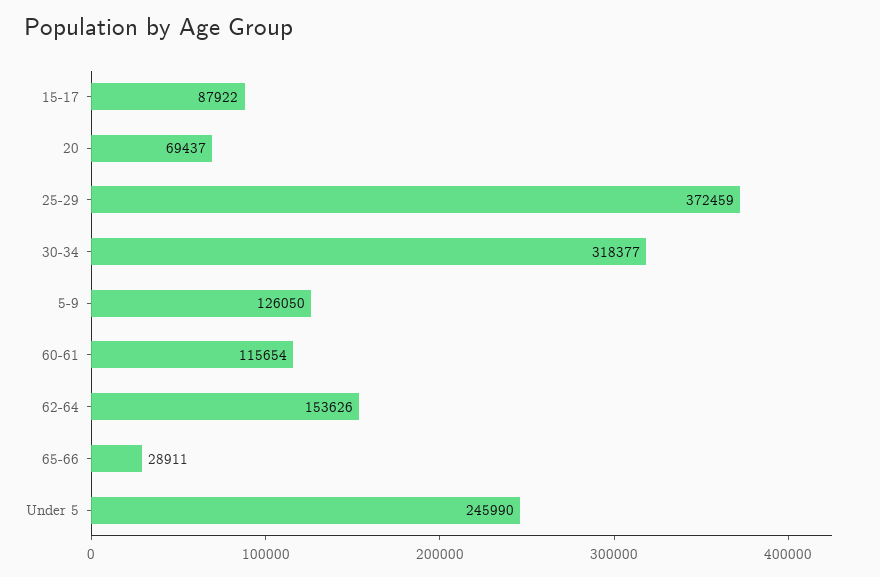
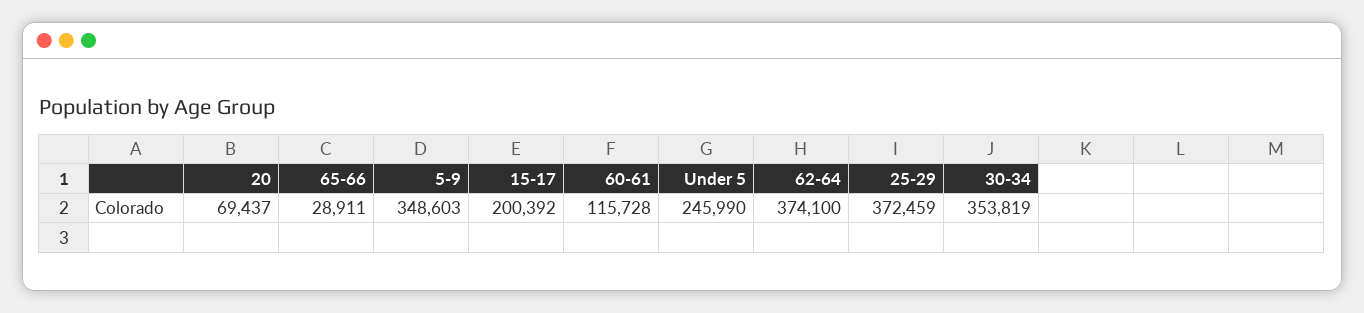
15-17: 87922 -> 200392
30-34: 318377 -> 353819
5-9: 126050 -> 348603
60-61: 115654 -> 115728
62-64: 153626 -> 374100

